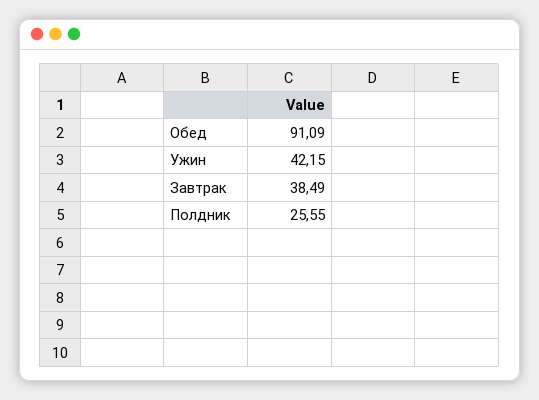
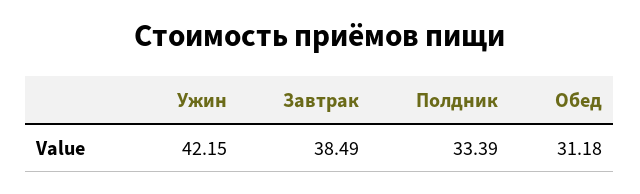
Обед: 91.09 -> 31.18
Полдник: 25.55 -> 33.39

